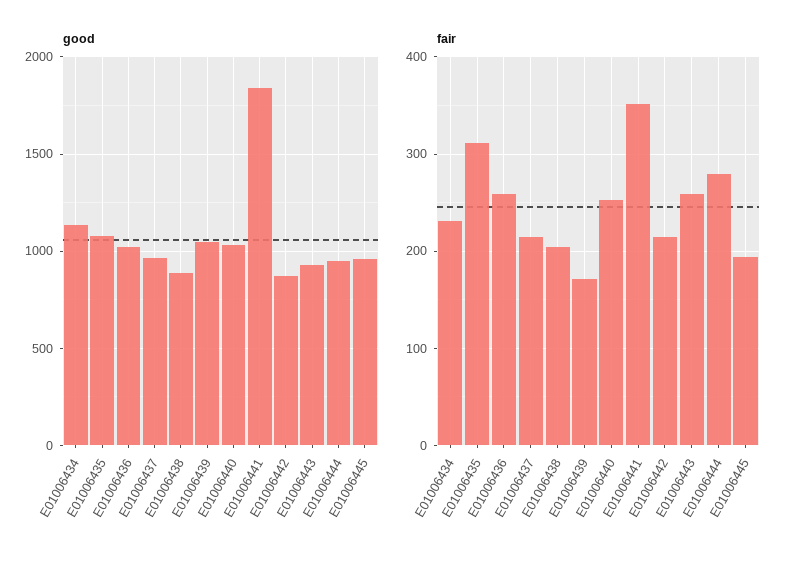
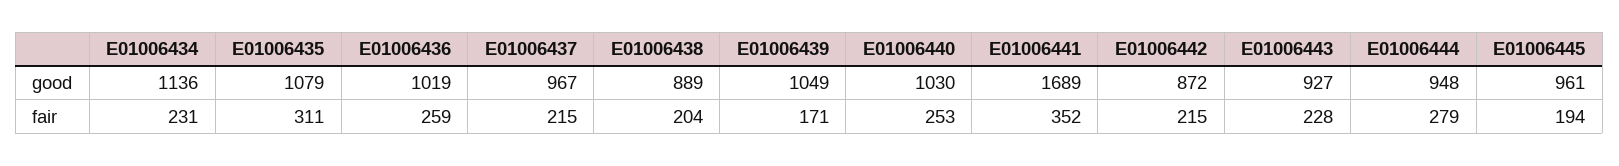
good, E01006441: 1850 -> 1689
fair, E01006443: 260 -> 228

